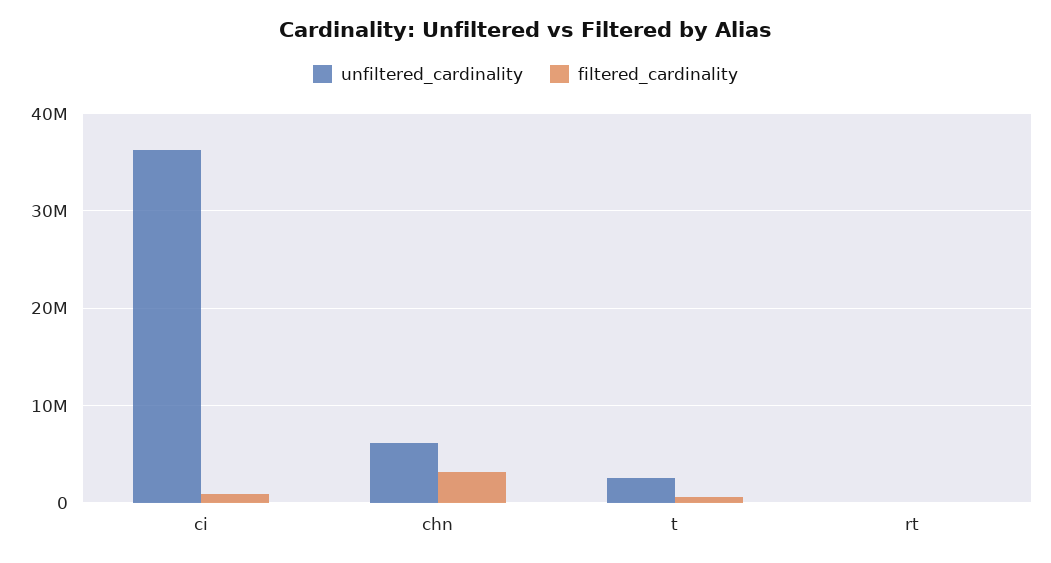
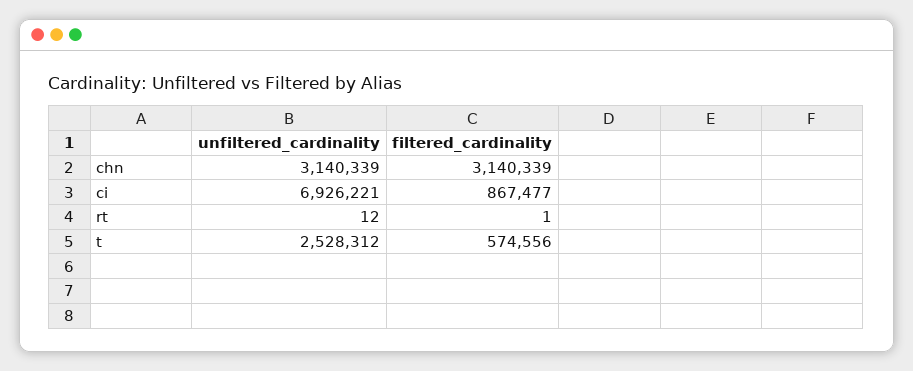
unfiltered_cardinality, ci: 36000000 -> 6926221
unfiltered_cardinality, chn: 6000000 -> 3140339

